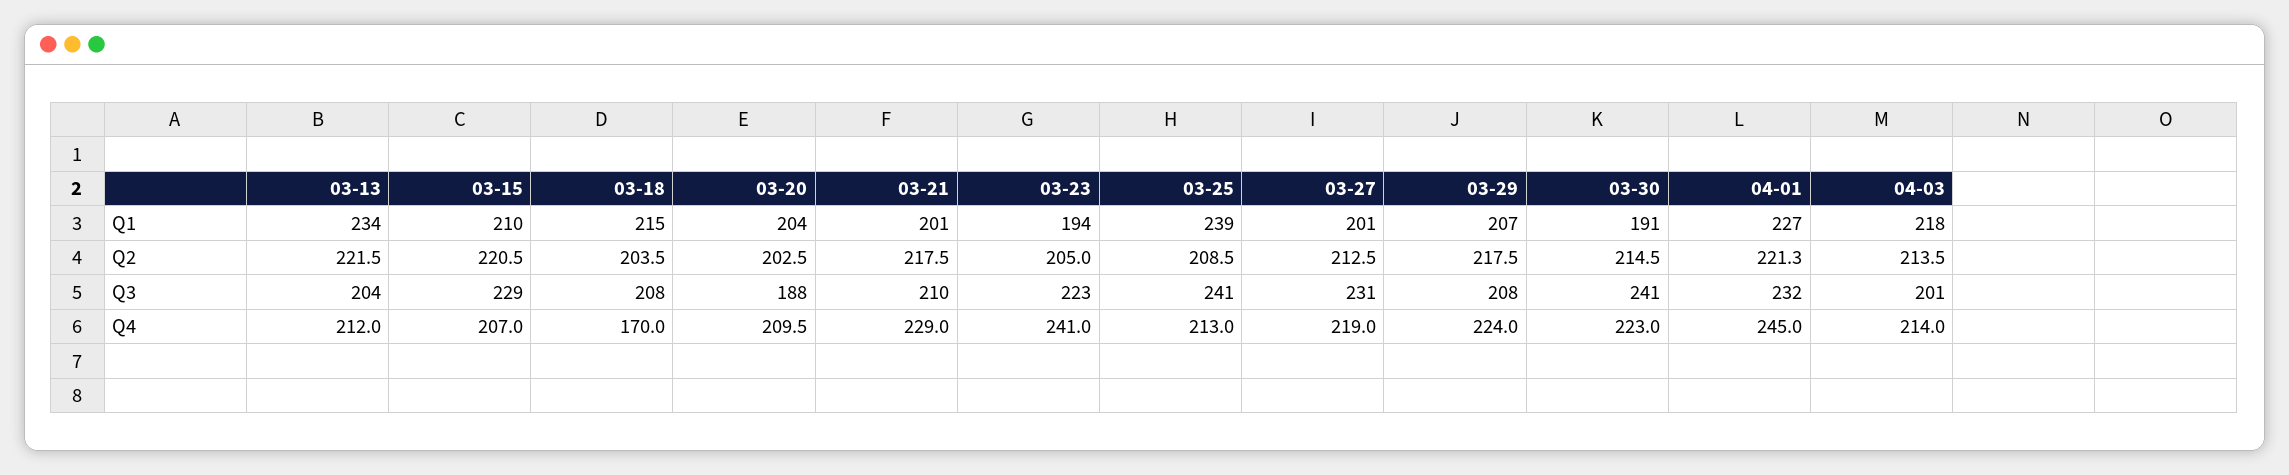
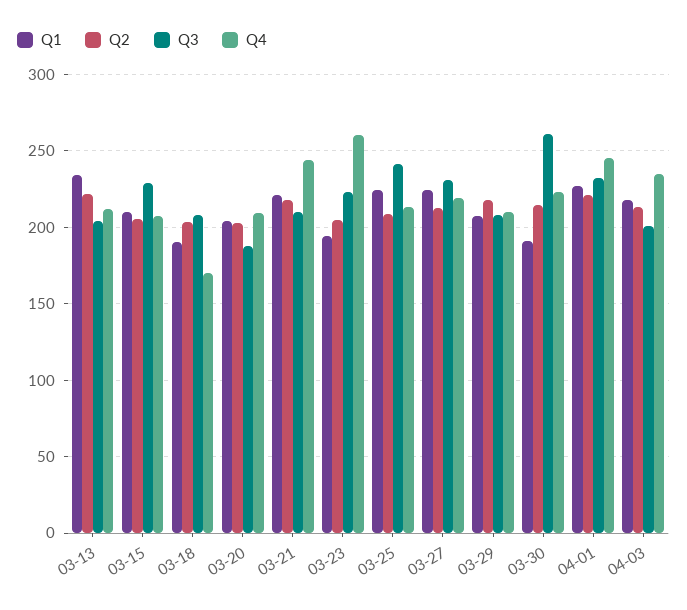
Q1, 03-18: 215 -> 190
Q1, 03-21: 201 -> 220
Q1, 03-25: 239 -> 225
Q1, 03-27: 201 -> 225
Q2, 03-15: 220.5 -> 205
Q3, 03-30: 241 -> 260
Q4, 03-21: 229 -> 245
Q4, 03-23: 241 -> 260
Q4, 03-29: 224 -> 210
Q4, 04-03: 214 -> 235

